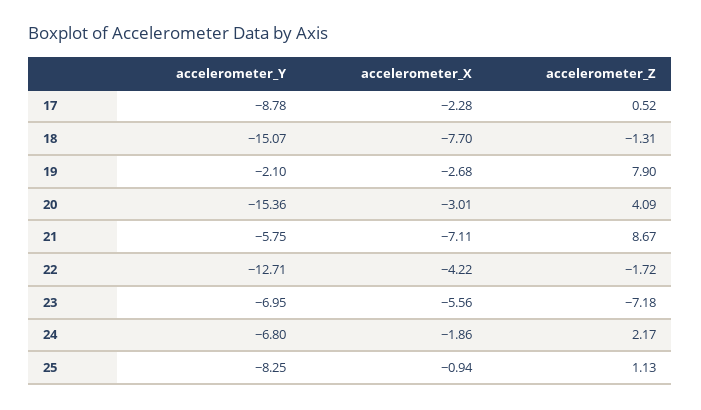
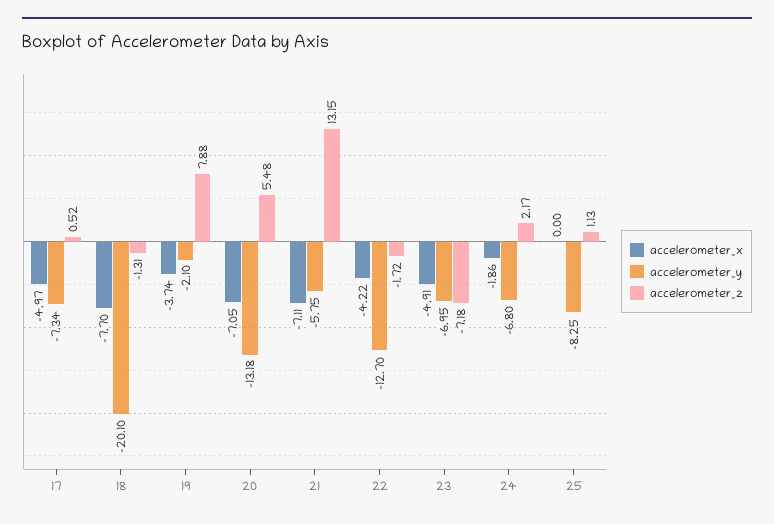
accelerometer_Y, 17: -8.78 -> -7.34
accelerometer_X, 17: -2.28 -> -4.97
accelerometer_Y, 18: -15.07 -> -20.1
accelerometer_X, 19: -2.68 -> -3.74
accelerometer_Z, 19: 7.9 -> 7.88
accelerometer_Y, 20: -15.36 -> -13.18
accelerometer_X, 20: -3.01 -> -7.05
accelerometer_Z, 20: 4.09 -> 5.48
accelerometer_Z, 21: 8.67 -> 13.15
accelerometer_Y, 22: -12.71 -> -12.7
accelerometer_X, 23: -5.56 -> -4.91
accelerometer_X, 25: -0.94 -> 0

